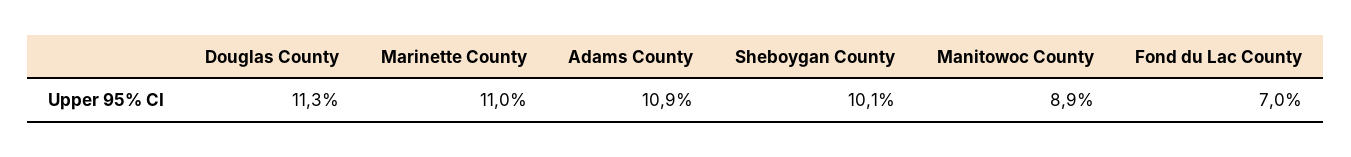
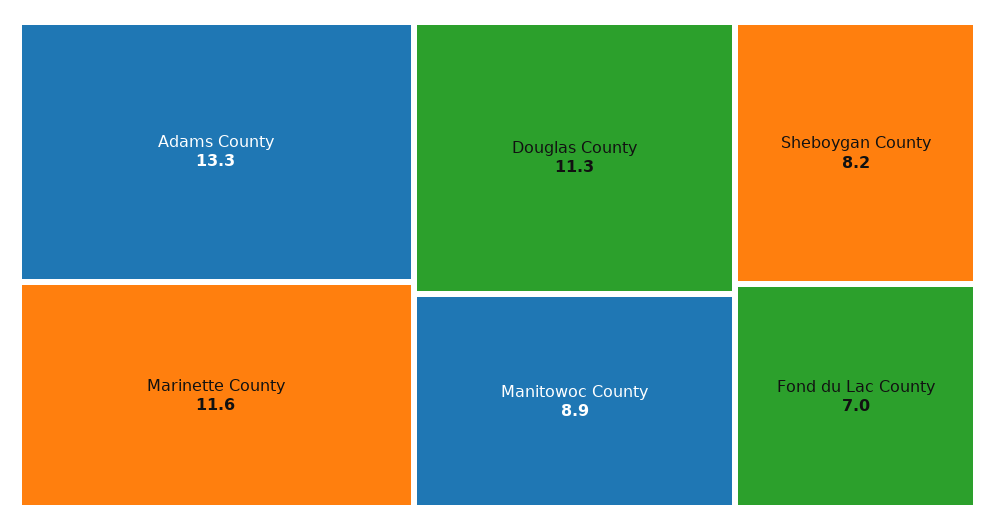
Marinette County: 11 -> 11.6
Adams County: 10.9 -> 13.3
Sheboygan County: 10.1 -> 8.2

